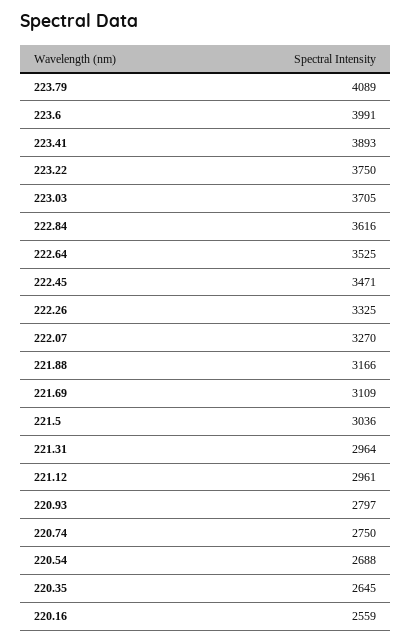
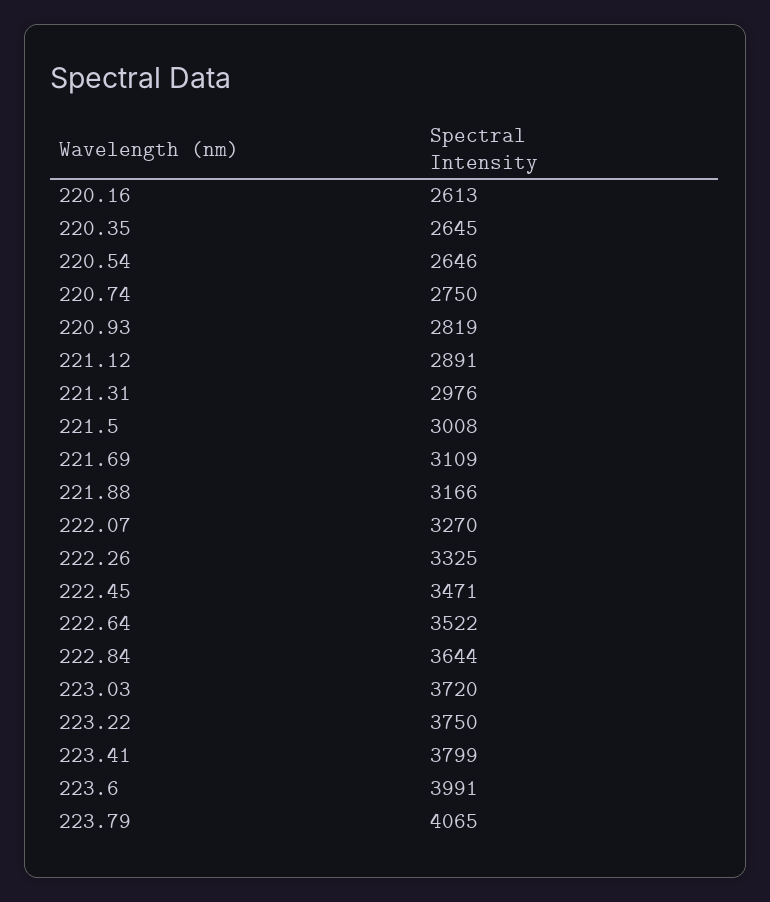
223.79: 4089 -> 4065
223.41: 3893 -> 3799
223.03: 3705 -> 3720
222.84: 3616 -> 3644
222.64: 3525 -> 3522
221.5: 3036 -> 3008
221.31: 2964 -> 2976
221.12: 2961 -> 2891
220.93: 2797 -> 2819
220.54: 2688 -> 2646
220.16: 2559 -> 2613

